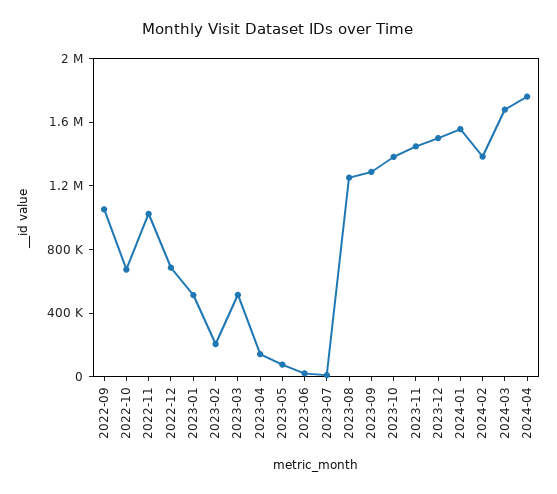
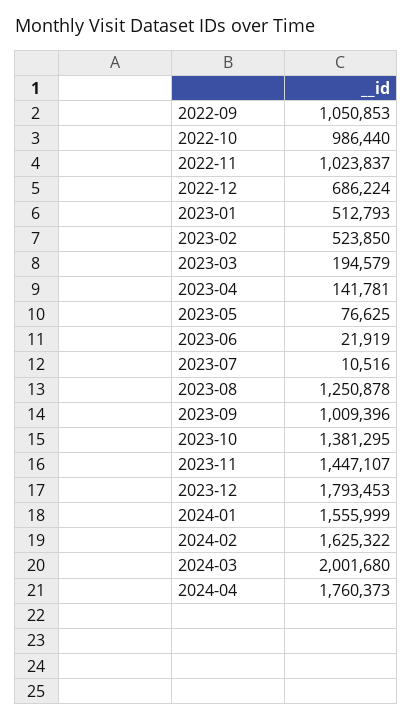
2022-10: 700000 -> 986440
2023-02: 200000 -> 523850
2023-03: 500000 -> 194579
2023-09: 1300000 -> 1009396
2023-12: 1500000 -> 1793453
2024-02: 1400000 -> 1625322
2024-03: 1700000 -> 2001680

